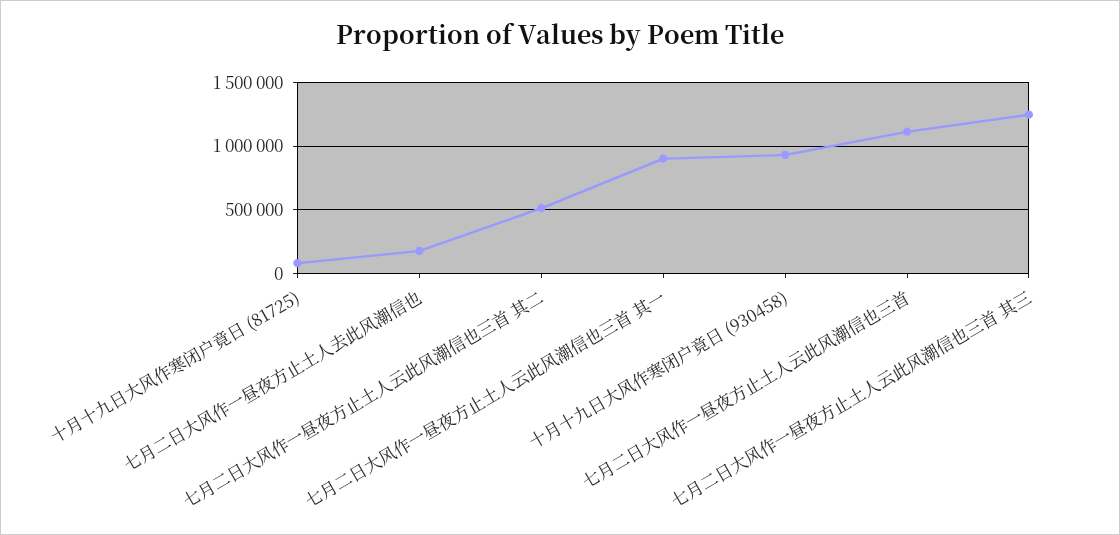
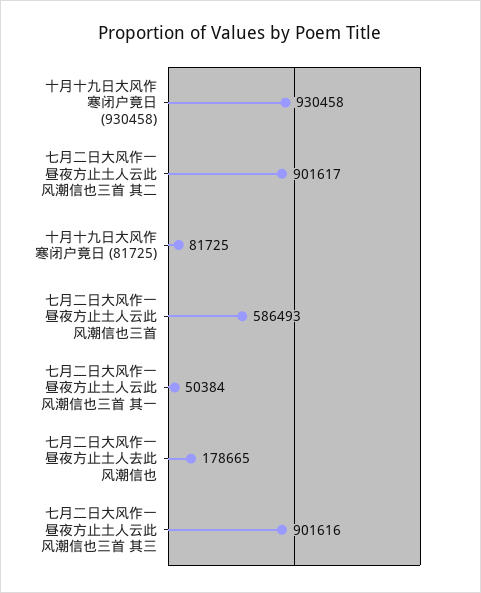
七月二日大风作一昼夜方止土人云此风潮信也三首 其二: 500000 -> 901617
七月二日大风作一昼夜方止土人云此风潮信也三首 其一: 900000 -> 50384
七月二日大风作一昼夜方止土人云此风潮信也三首: 1100000 -> 586493
七月二日大风作一昼夜方止土人云此风潮信也三首 其三: 1250000 -> 901616

